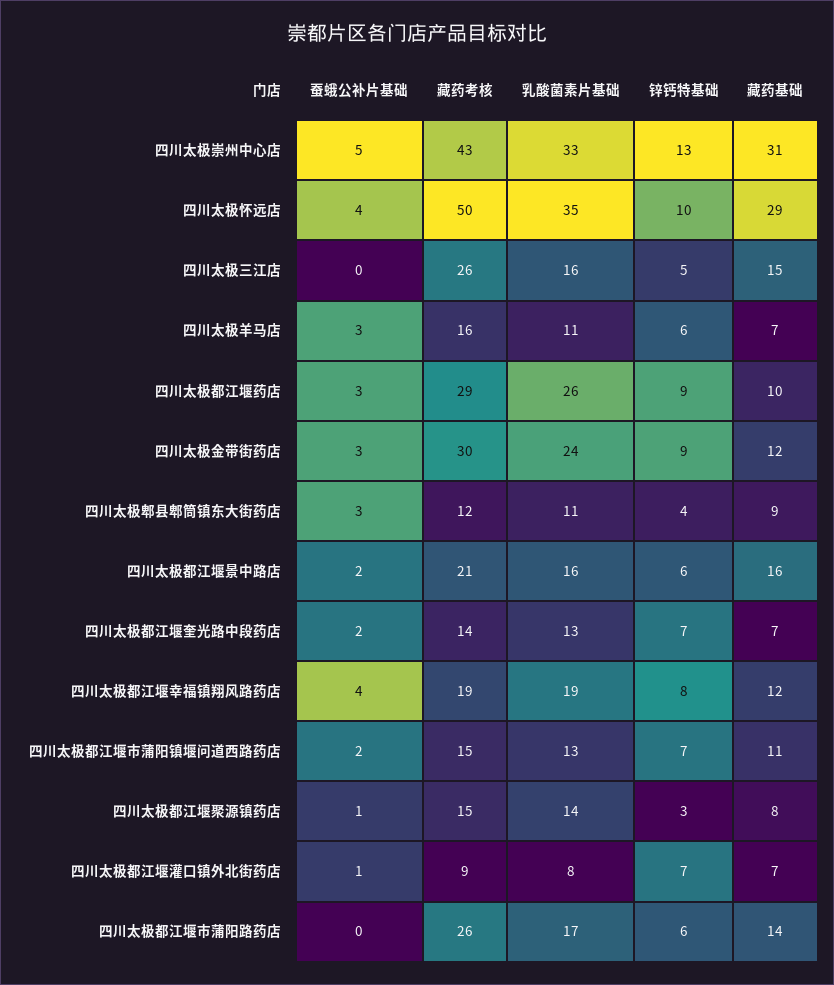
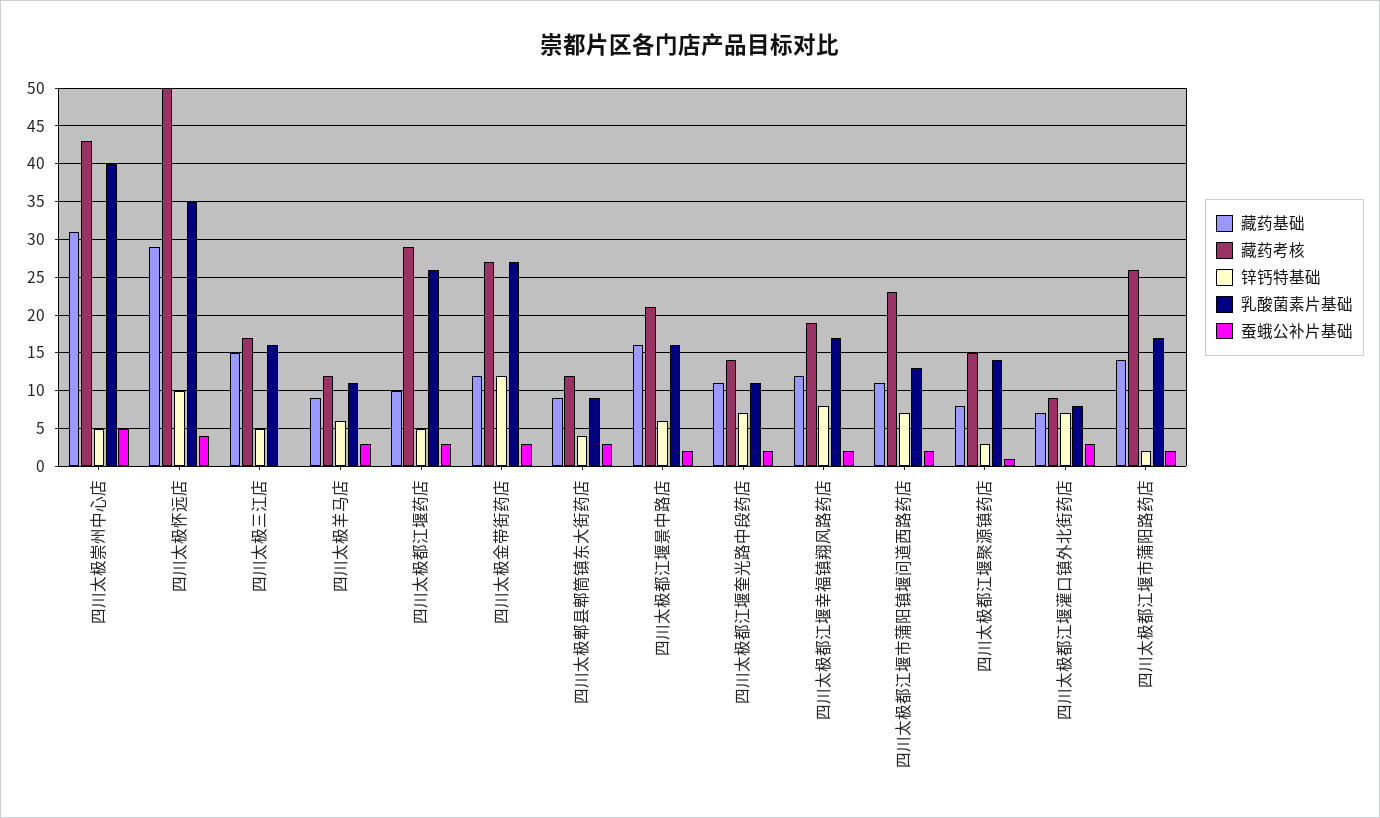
乳酸菌素片基础, 四川太极崇州中心店: 33 -> 40
锌钙特基础, 四川太极崇州中心店: 13 -> 5
藏药考核, 四川太极三江店: 26 -> 17
藏药考核, 四川太极羊马店: 16 -> 12
藏药基础, 四川太极羊马店: 7 -> 9
锌钙特基础, 四川太极都江堰药店: 9 -> 5
藏药考核, 四川太极金带街药店: 30 -> 27
乳酸菌素片基础, 四川太极金带街药店: 24 -> 27
锌钙特基础, 四川太极金带街药店: 9 -> 12
乳酸菌素片基础, 四川太极郫县郫筒镇东大街药店: 11 -> 9
乳酸菌素片基础, 四川太极都江堰奎光路中段药店: 13 -> 11
藏药基础, 四川太极都江堰奎光路中段药店: 7 -> 11
蚕蛾公补片基础, 四川太极都江堰幸福镇翔风路药店: 4 -> 2
乳酸菌素片基础, 四川太极都江堰幸福镇翔风路药店: 19 -> 17
藏药考核, 四川太极都江堰市蒲阳镇堰问道西路药店: 15 -> 23
蚕蛾公补片基础, 四川太极都江堰灌口镇外北街药店: 1 -> 3
蚕蛾公补片基础, 四川太极都江堰市蒲阳路药店: 0 -> 2
锌钙特基础, 四川太极都江堰市蒲阳路药店: 6 -> 2

